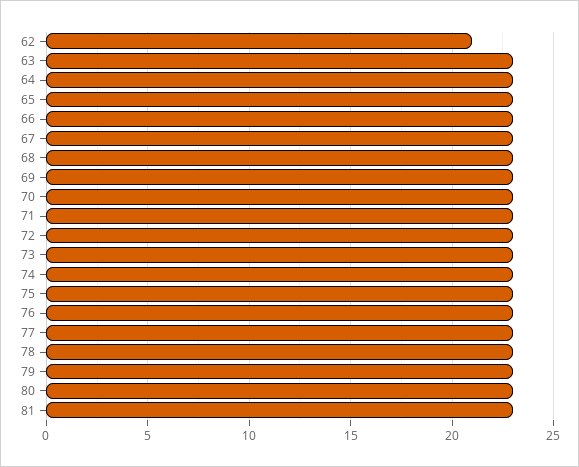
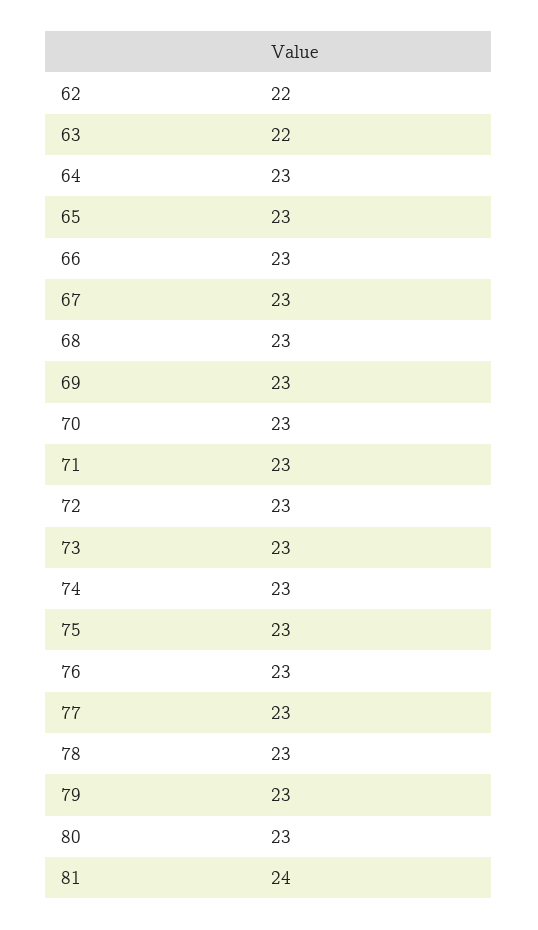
62: 21 -> 22
63: 23 -> 22
81: 23 -> 24

